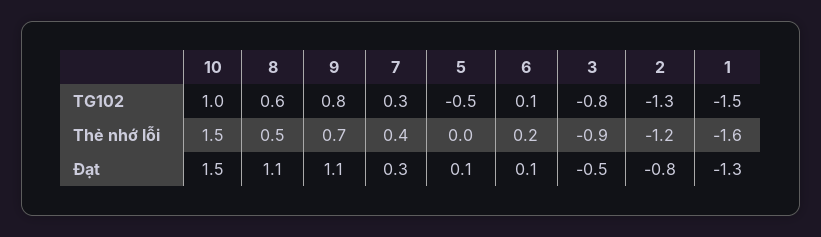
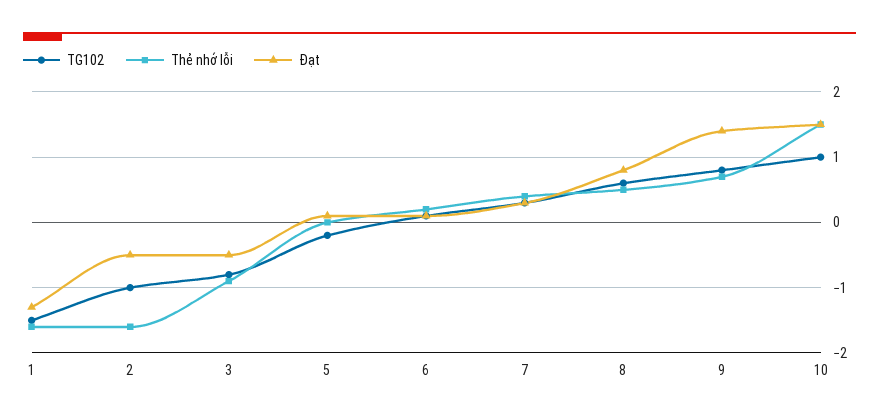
TG102, 5: -0.5 -> -0.2
TG102, 2: -1.3 -> -1
Thẻ nhớ lỗi, 2: -1.2 -> -1.6
Đạt, 8: 1.1 -> 0.8
Đạt, 9: 1.1 -> 1.4
Đạt, 2: -0.8 -> -0.5

